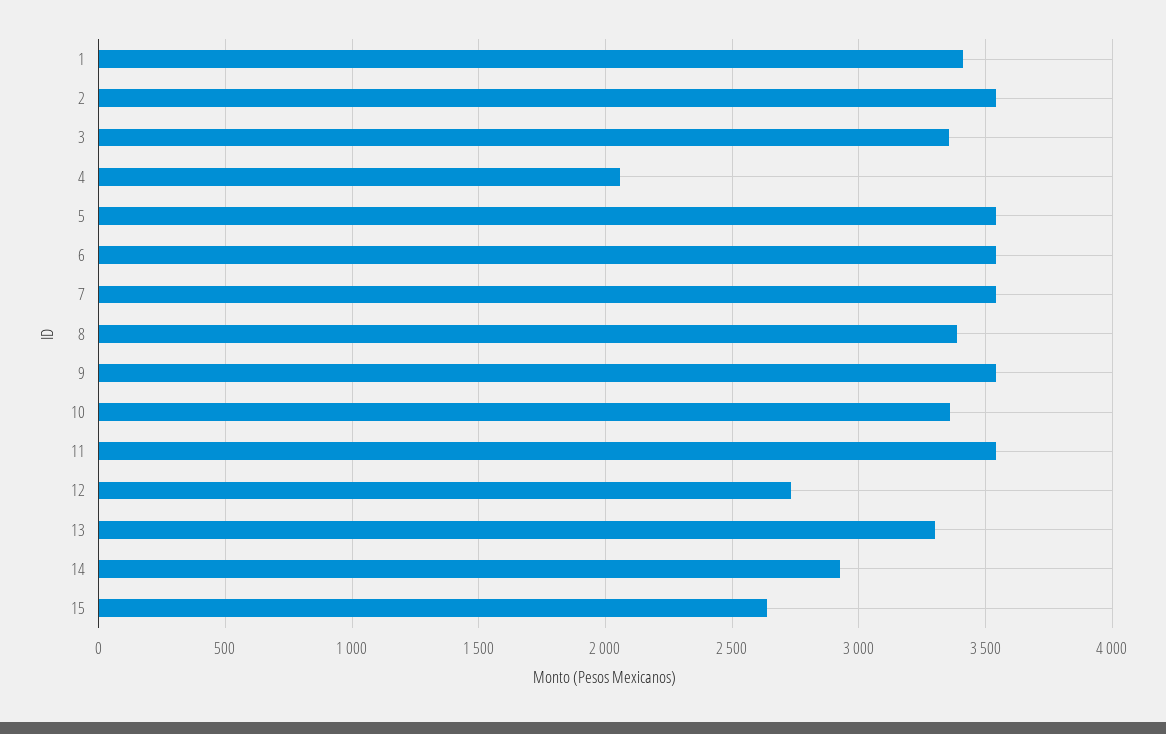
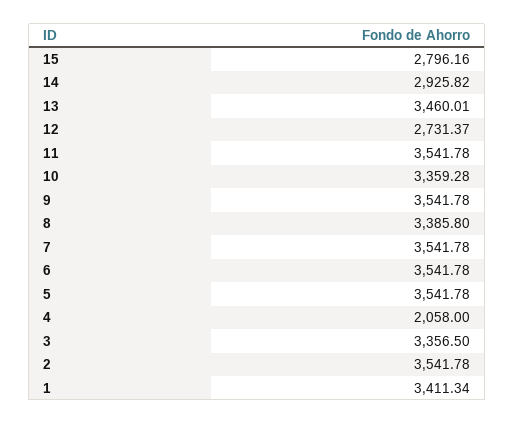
13: 3300 -> 3460.01
15: 2650 -> 2796.16

